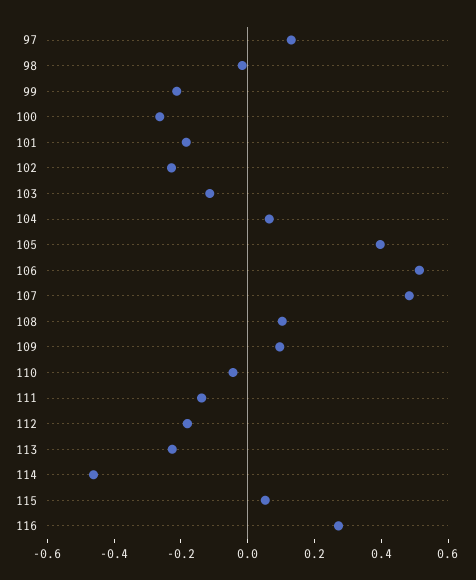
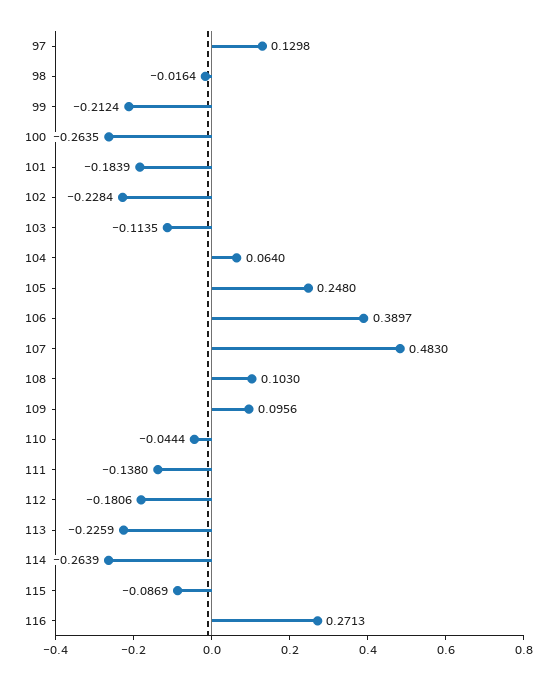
105: 0.4 -> 0.248
106: 0.5 -> 0.3897
114: -0.45 -> -0.2639
115: 0.05 -> -0.0869

